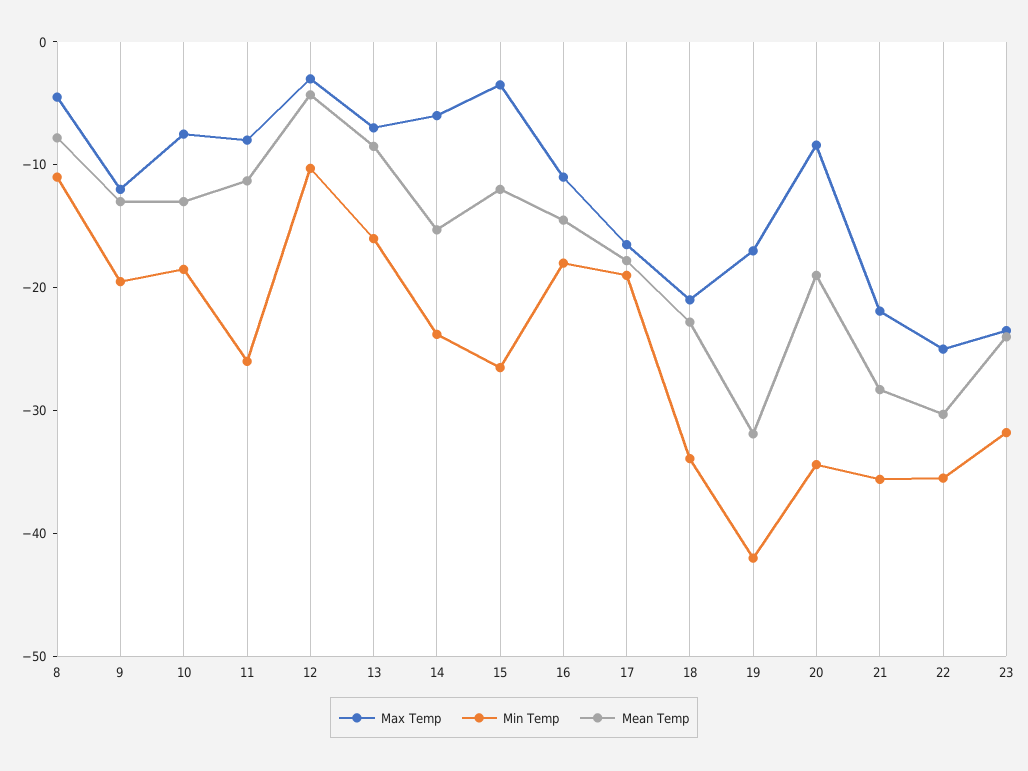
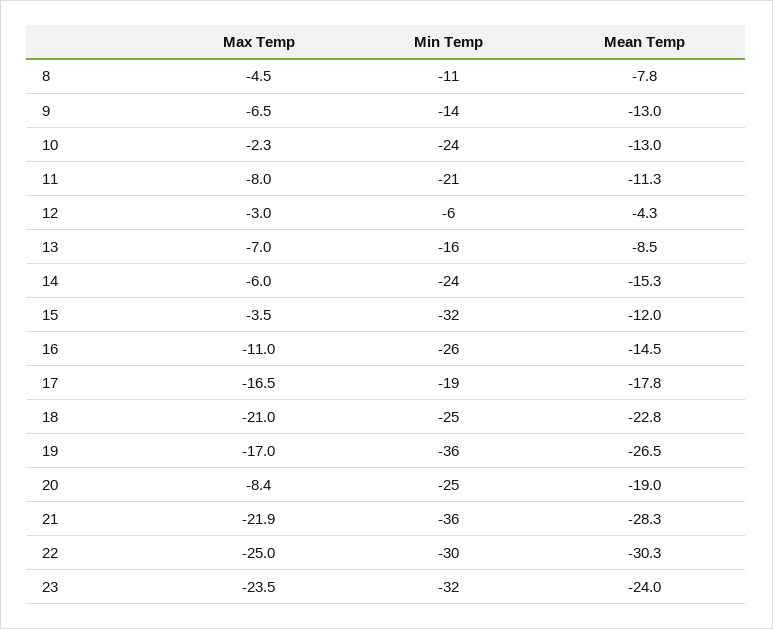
Max Temp, 9: -12 -> -6.5
Min Temp, 9: -20 -> -14
Max Temp, 10: -8 -> -2.3
Min Temp, 10: -18 -> -24
Min Temp, 11: -26 -> -21
Min Temp, 12: -10 -> -6
Min Temp, 15: -26 -> -32
Min Temp, 16: -18 -> -26
Min Temp, 18: -34 -> -25
Min Temp, 19: -42 -> -36
Mean Temp, 19: -32 -> -26.5
Min Temp, 20: -34 -> -25
Min Temp, 22: -36 -> -30

